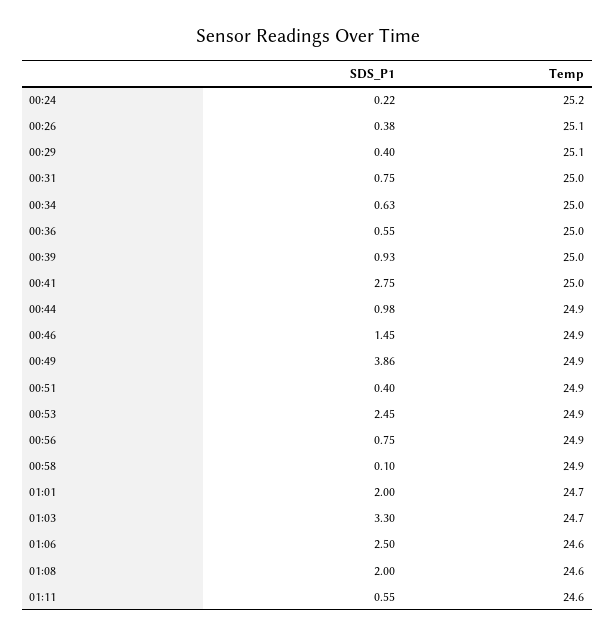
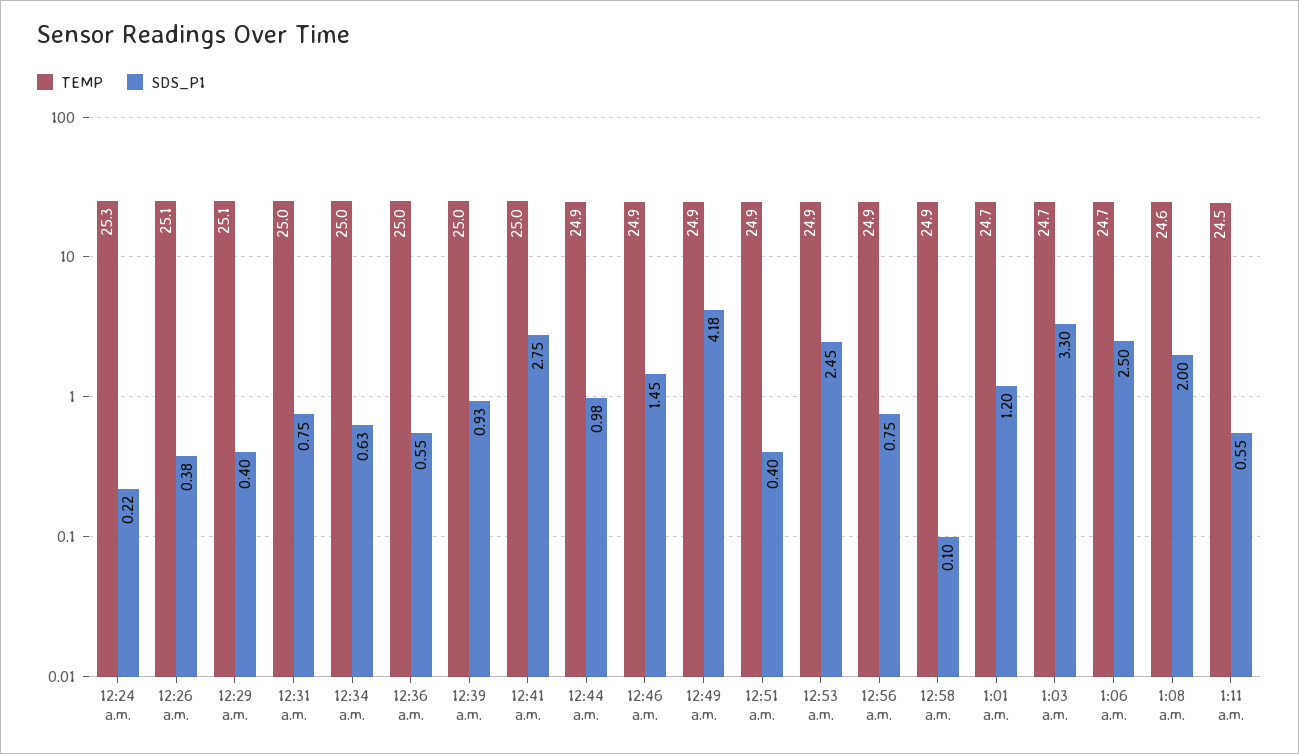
Temp, 00:24: 25.2 -> 25.3
SDS_P1, 00:49: 3.86 -> 4.18
SDS_P1, 01:01: 2 -> 1.2
Temp, 01:06: 24.6 -> 24.7
Temp, 01:11: 24.6 -> 24.5

